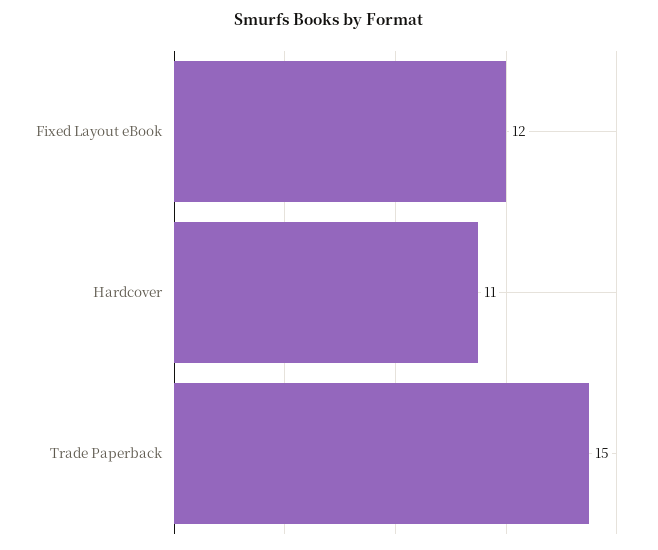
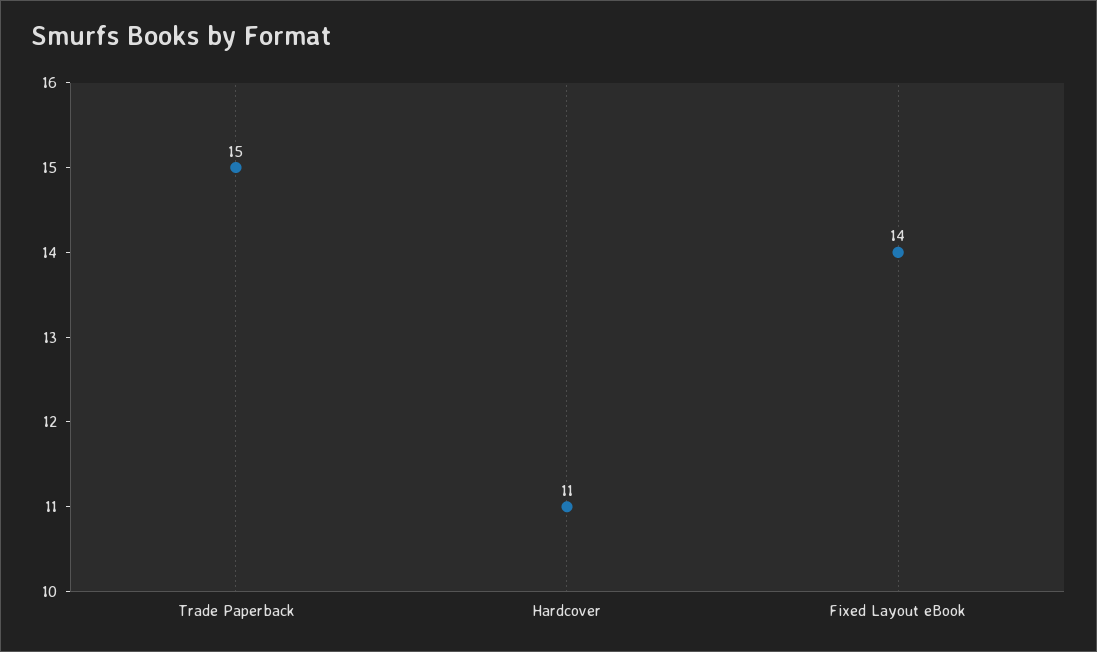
Fixed Layout eBook: 12 -> 14

